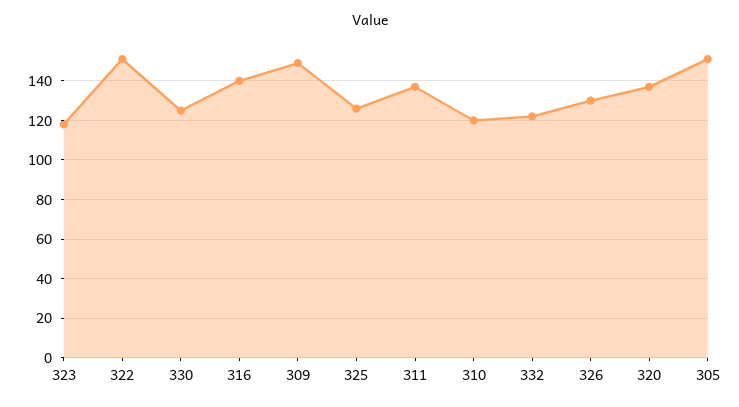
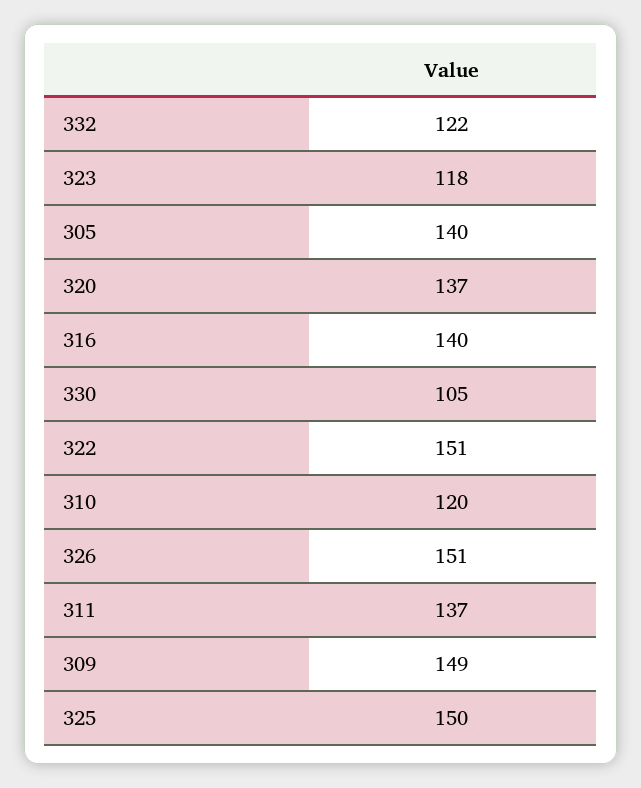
330: 125 -> 105
325: 125 -> 150
326: 130 -> 151
305: 150 -> 140

